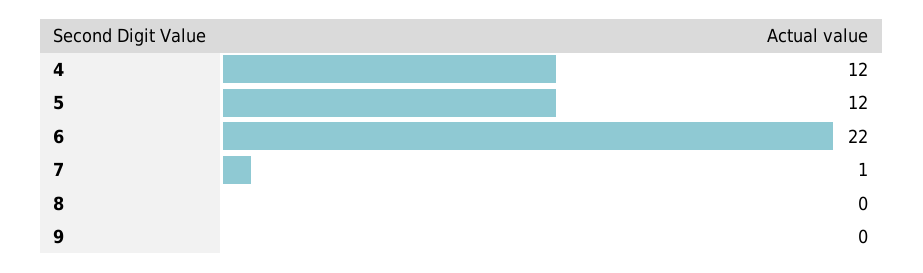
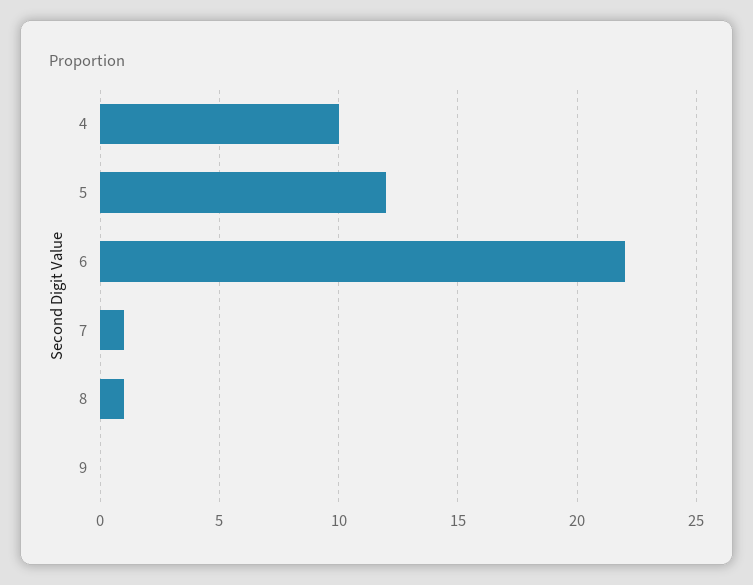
4: 12 -> 10
8: 0 -> 1

